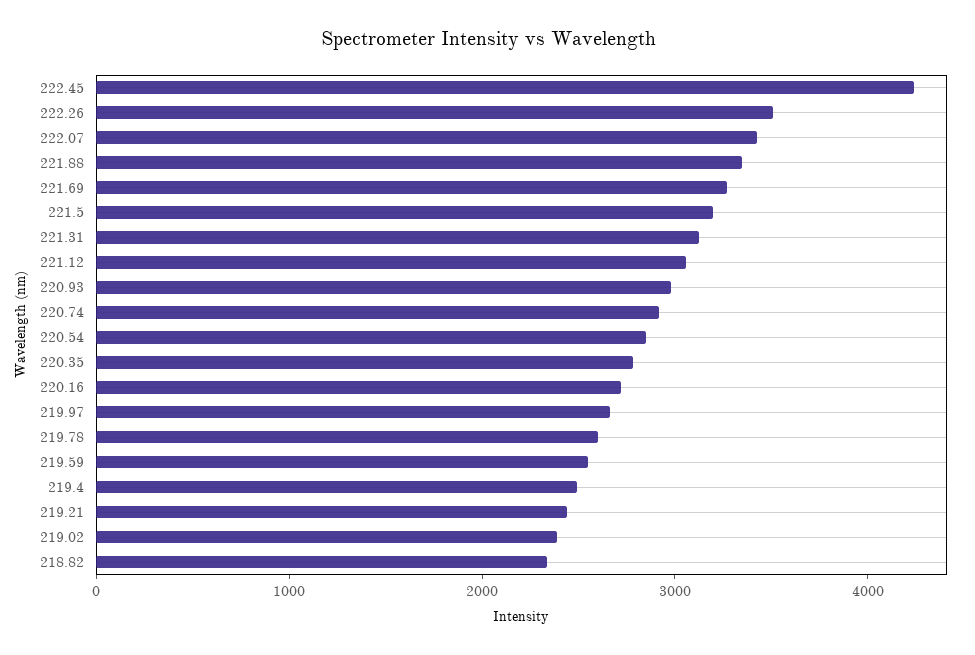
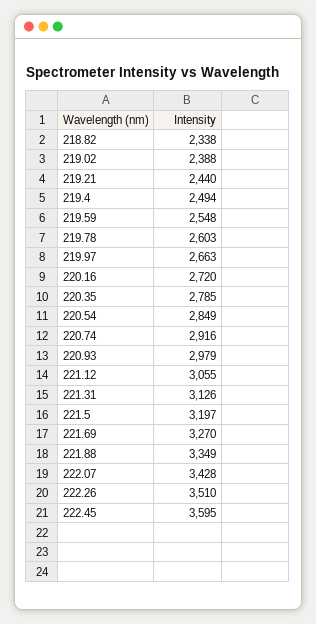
222.45: 4200 -> 3595

